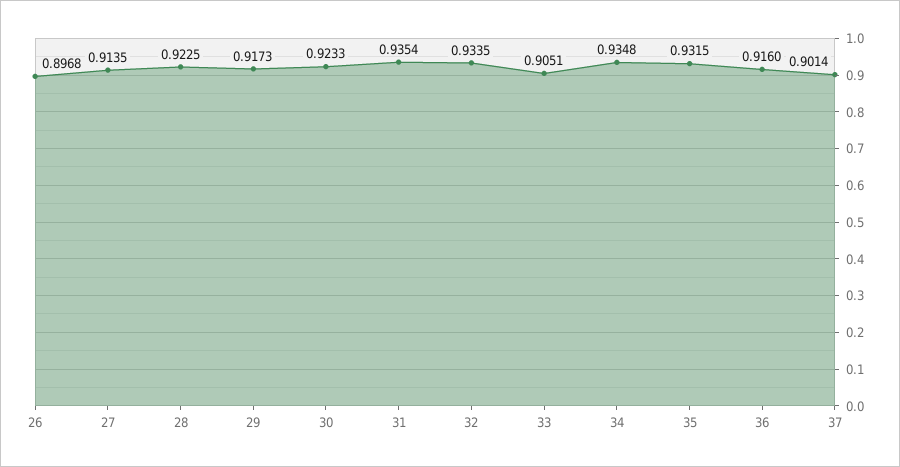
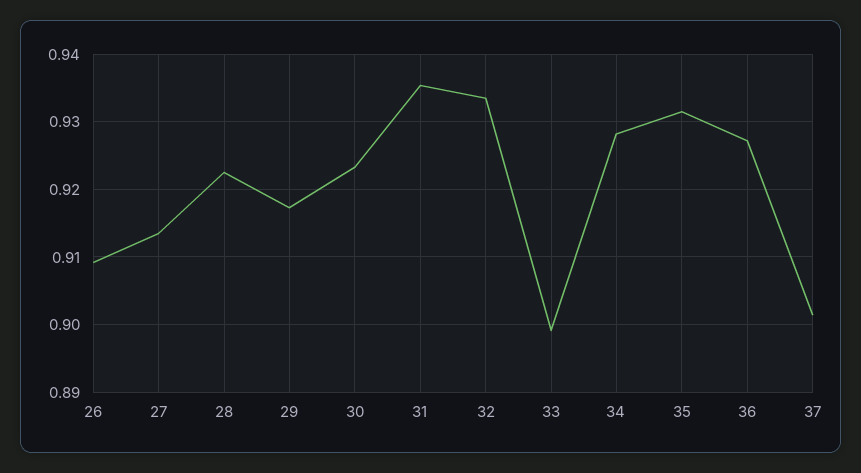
26: 0.8968 -> 0.909
33: 0.9051 -> 0.899
34: 0.9348 -> 0.928
36: 0.916 -> 0.927

